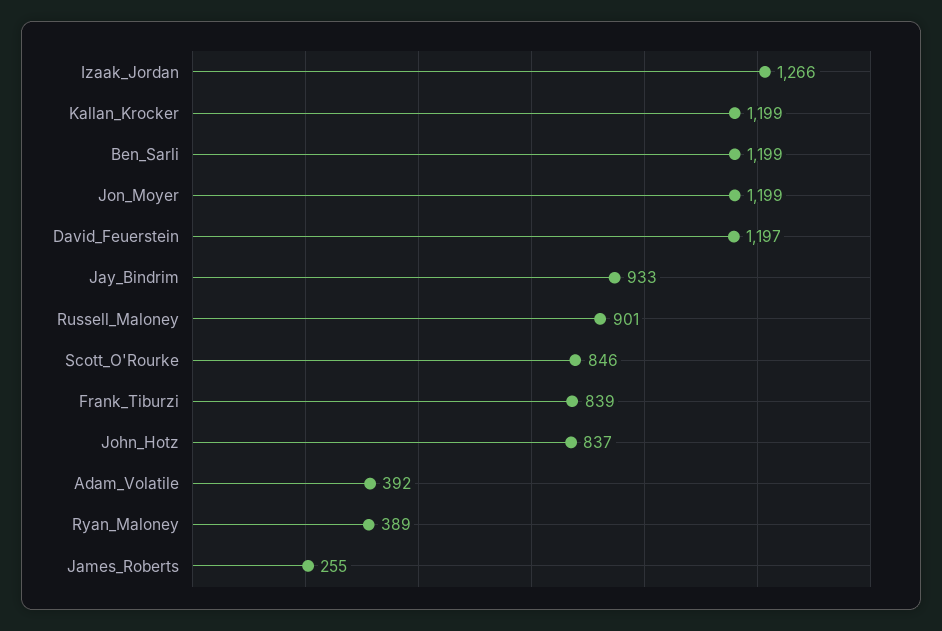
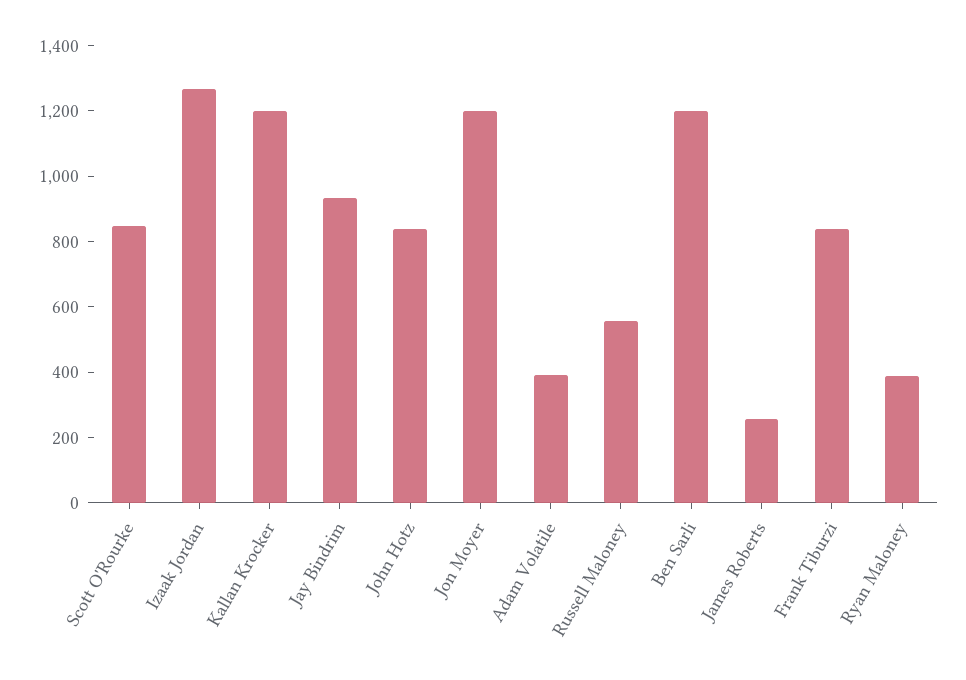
David_Feuerstein: 1197 -> none
Russell_Maloney: 901 -> 550

